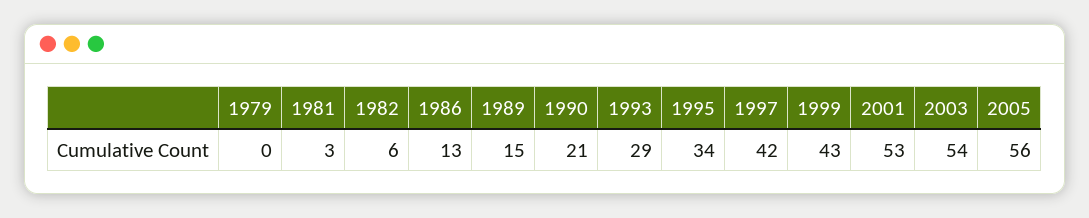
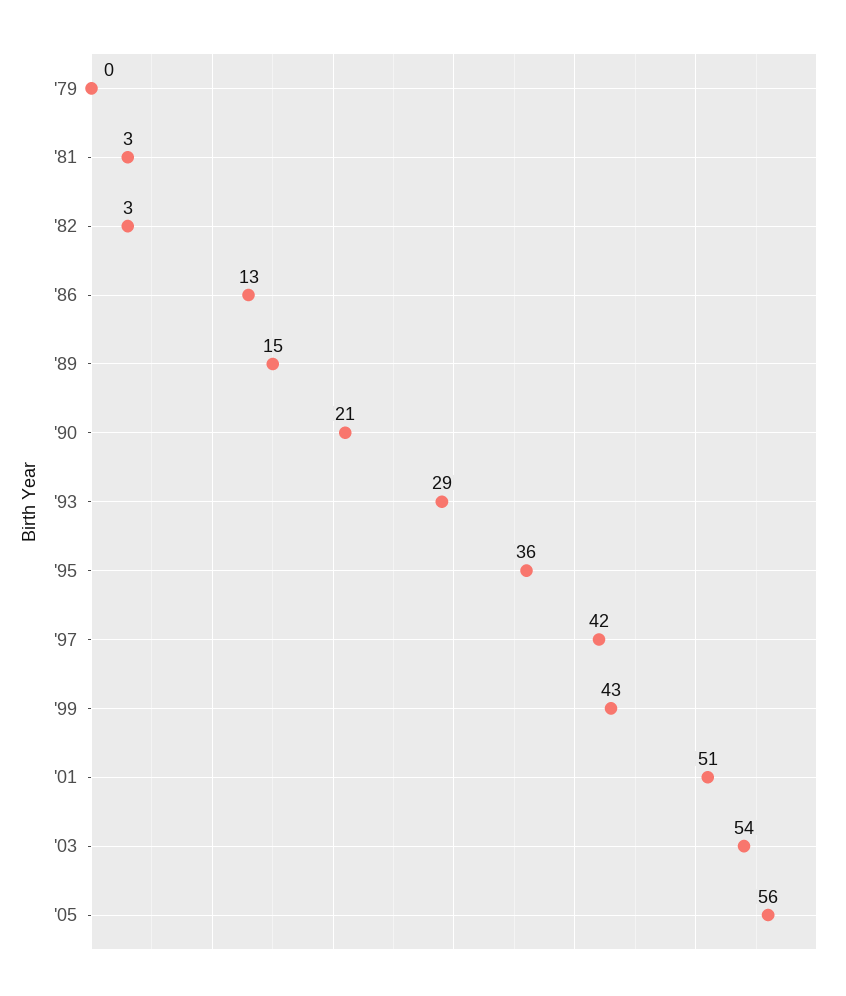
1982: 6 -> 3
1995: 34 -> 36
2001: 53 -> 51

